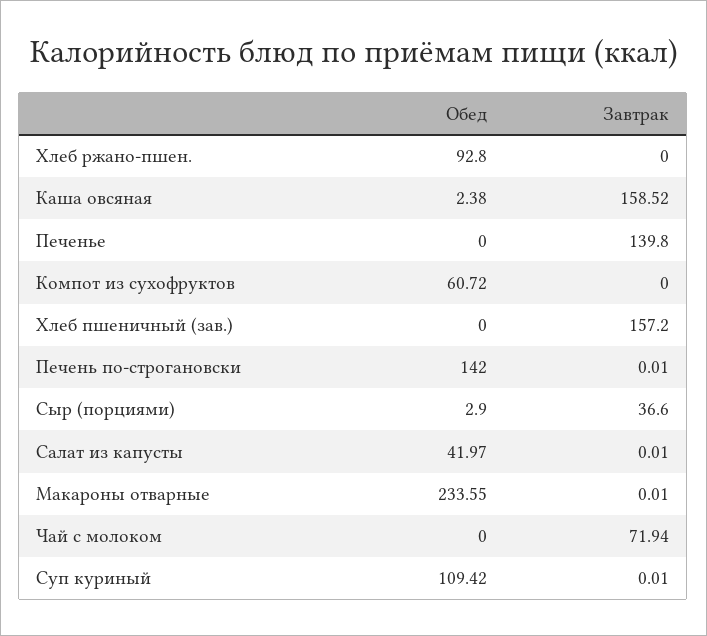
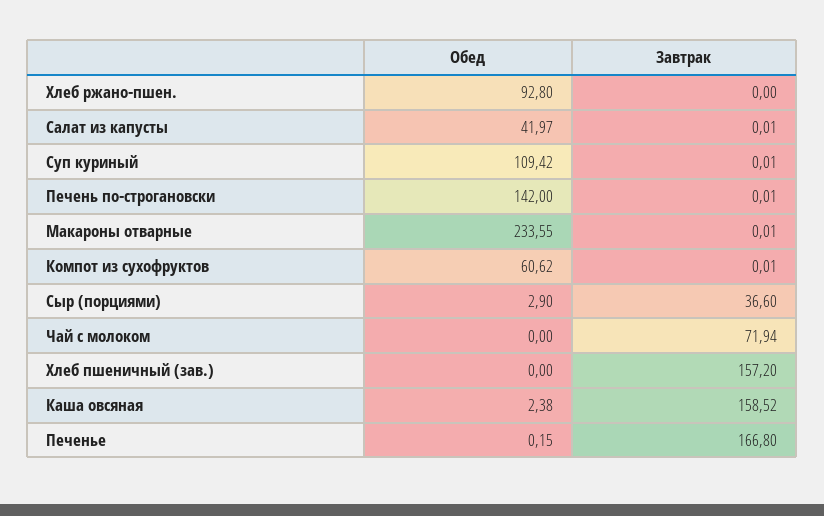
Обед, Печенье: 0 -> 0.15
Завтрак, Печенье: 139.8 -> 166.8
Обед, Компот из сухофруктов: 60.72 -> 60.62
Завтрак, Компот из сухофруктов: 0 -> 0.01

